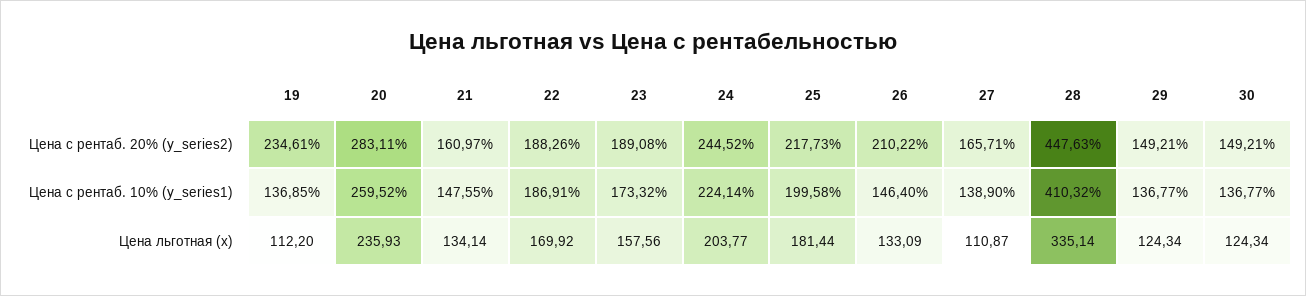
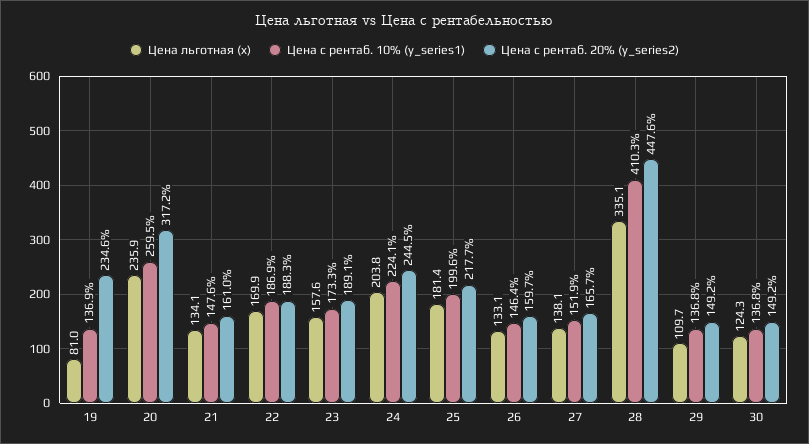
Цена с рентаб. 20% (y_series2), 20: 283.11 -> 317.2
Цена с рентаб. 20% (y_series2), 26: 210.22 -> 159.7
Цена с рентаб. 10% (y_series1), 27: 138.9 -> 151.9
Цена льготная (x), 19: 112.2 -> 81
Цена льготная (x), 27: 110.87 -> 138.1
Цена льготная (x), 29: 124.34 -> 109.7

